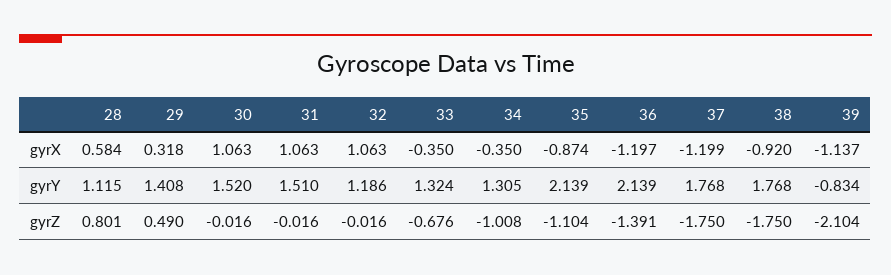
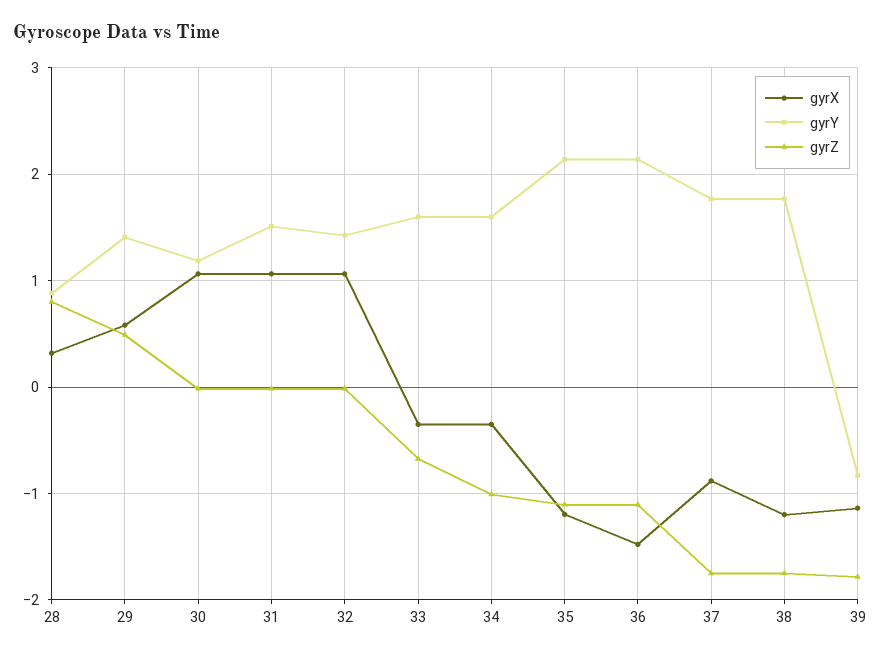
gyrX, 28: 0.584 -> 0.3
gyrX, 29: 0.318 -> 0.6
gyrX, 35: -0.874 -> -1.2
gyrX, 36: -1.197 -> -1.5
gyrX, 37: -1.199 -> -0.9
gyrX, 38: -0.92 -> -1.2
gyrY, 28: 1.115 -> 0.9
gyrY, 30: 1.52 -> 1.2
gyrY, 32: 1.186 -> 1.4
gyrY, 33: 1.324 -> 1.6
gyrY, 34: 1.305 -> 1.6
gyrZ, 36: -1.391 -> -1.1
gyrZ, 39: -2.104 -> -1.8

